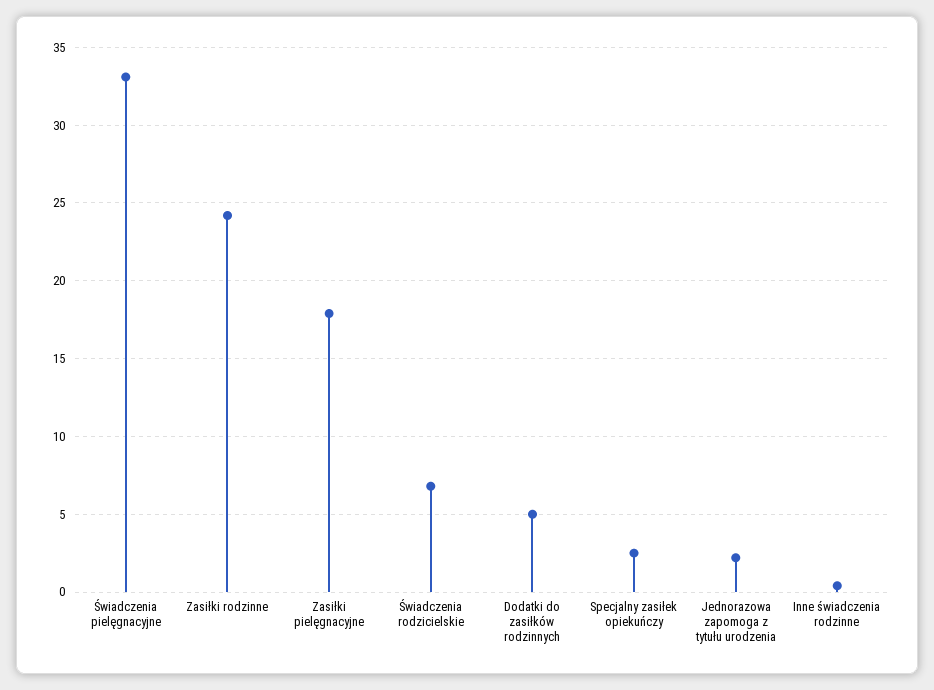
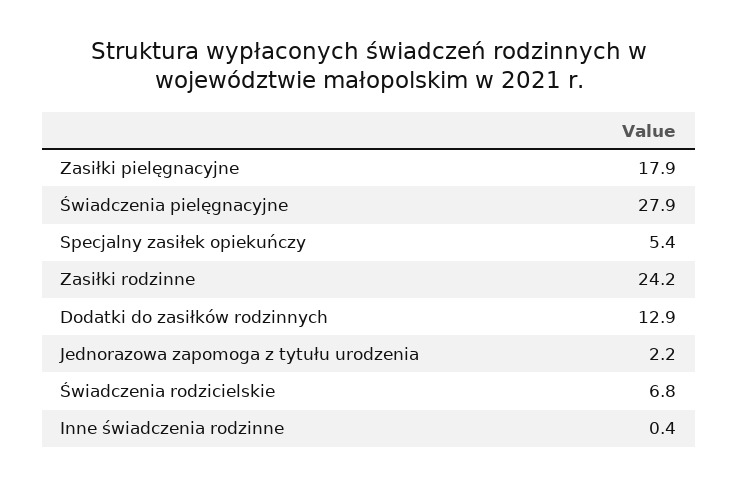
Świadczenia pielęgnacyjne: 33 -> 27.9
Dodatki do zasiłków rodzinnych: 5 -> 12.9
Specjalny zasiłek opiekuńczy: 2.5 -> 5.4

